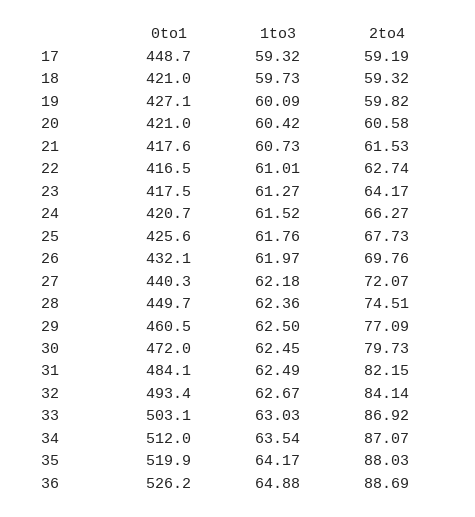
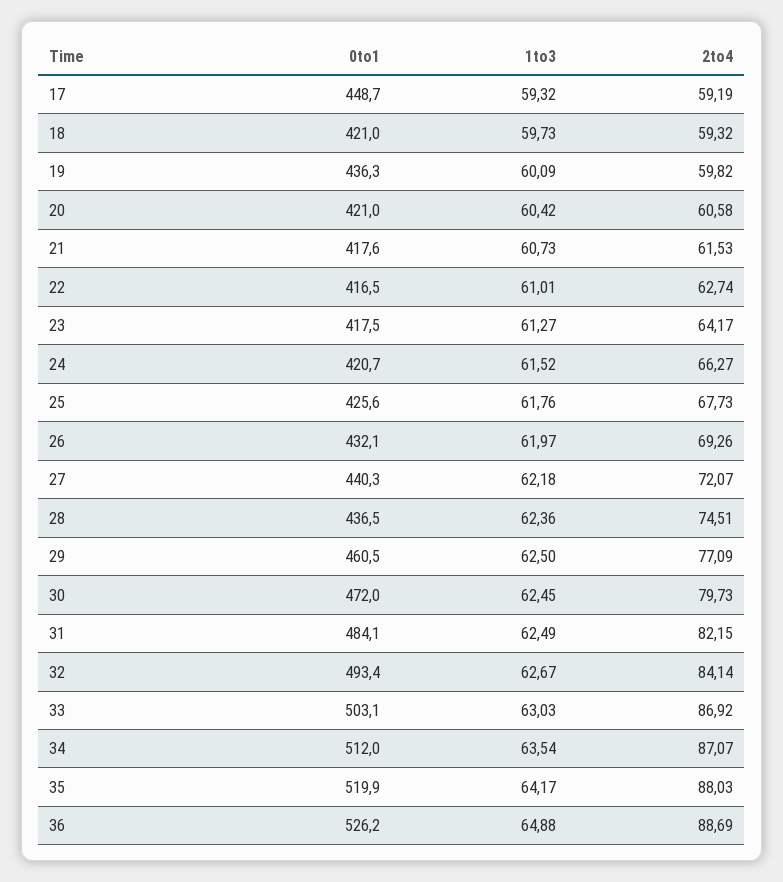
0to1, 19: 427.1 -> 436.3
2to4, 26: 69.76 -> 69.26
0to1, 28: 449.7 -> 436.5

